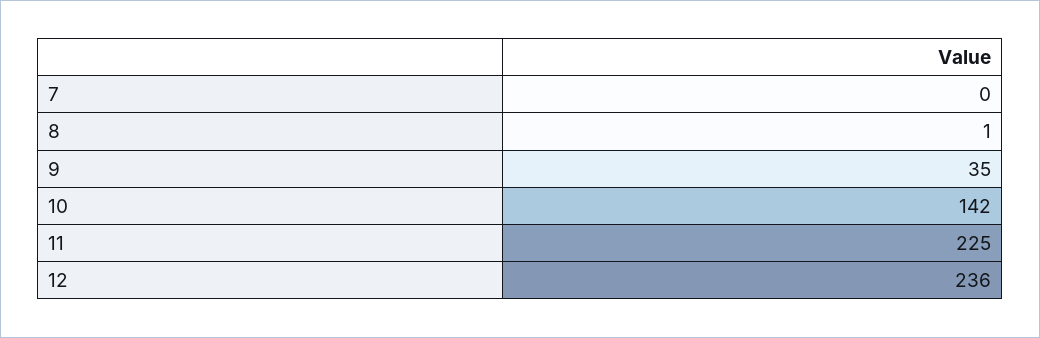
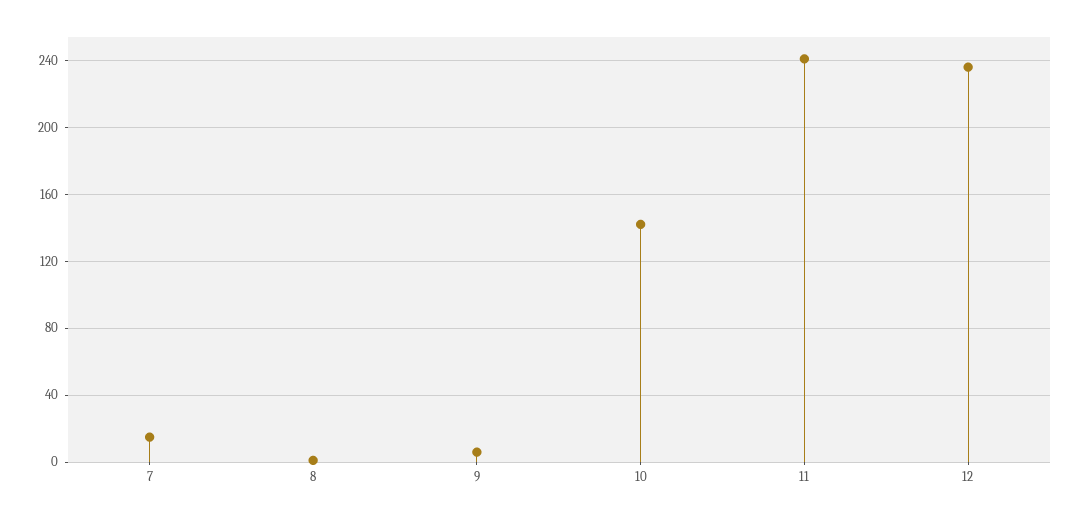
7: 0 -> 15
9: 35 -> 5
11: 225 -> 240

